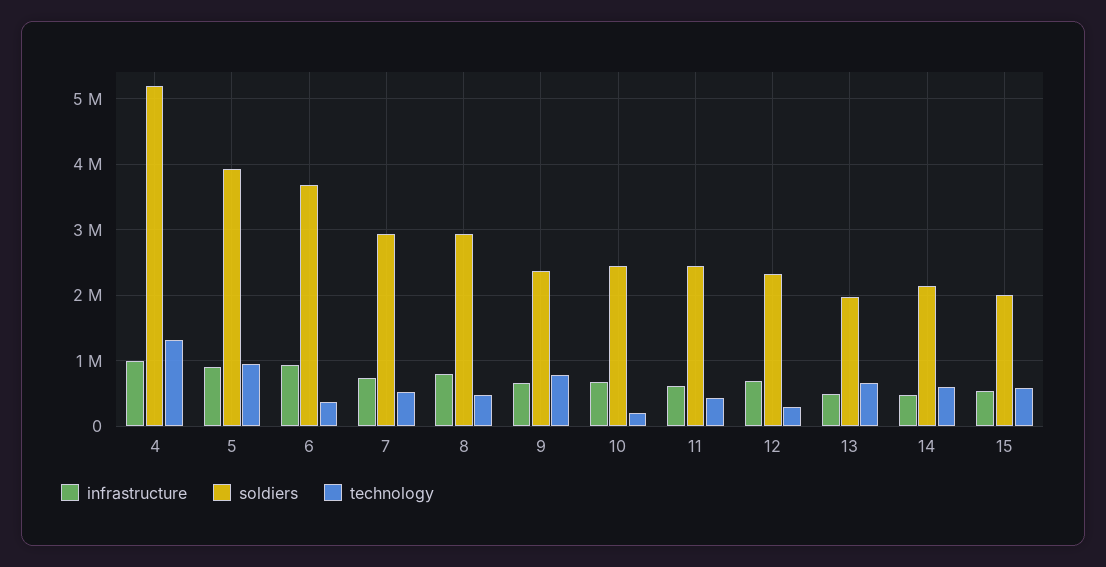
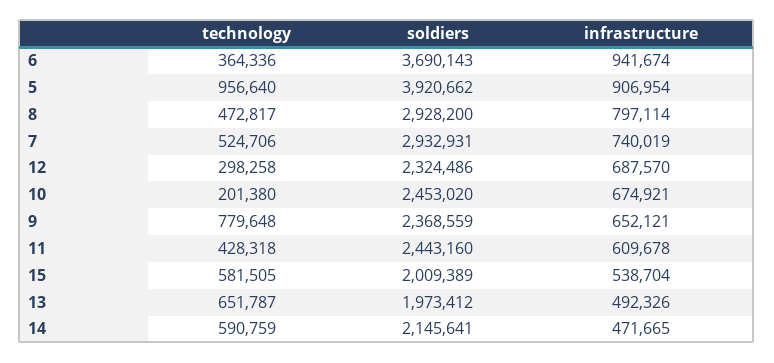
infrastructure, 4: 1000000 -> none
soldiers, 4: 5200000 -> none
technology, 4: 1300000 -> none

